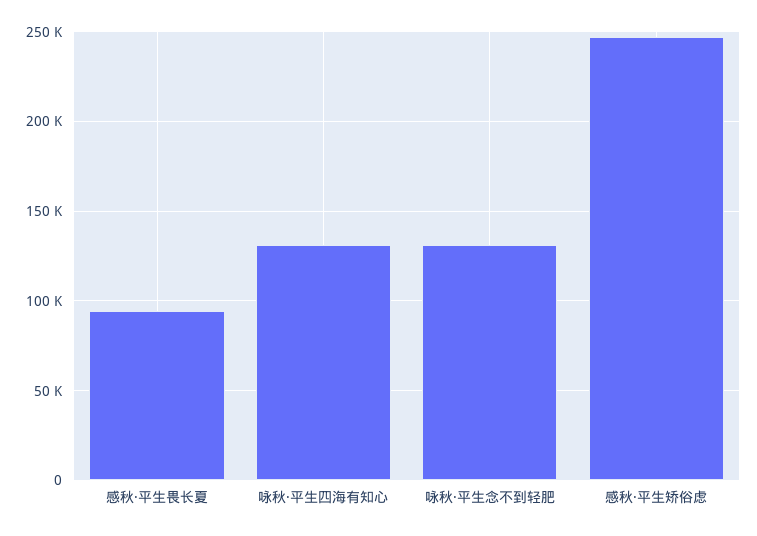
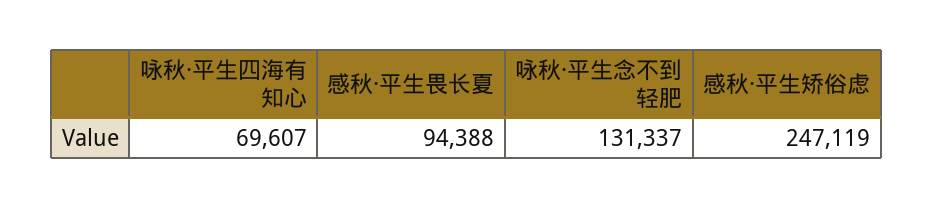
咏秋·平生四海有知心: 130000 -> 69607

